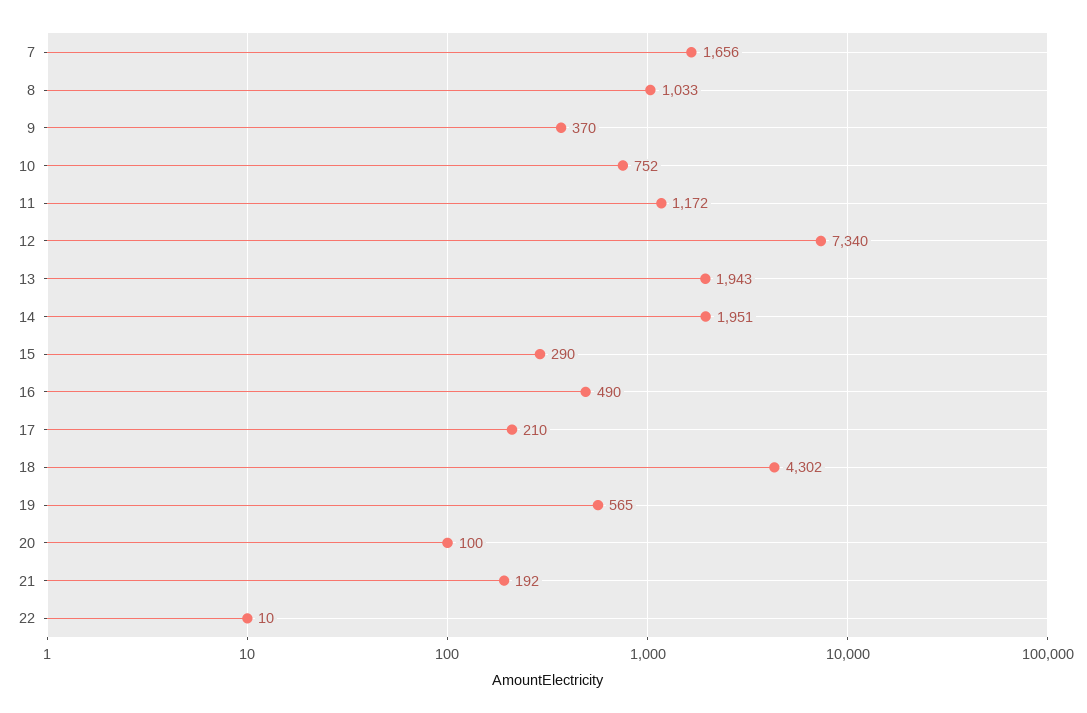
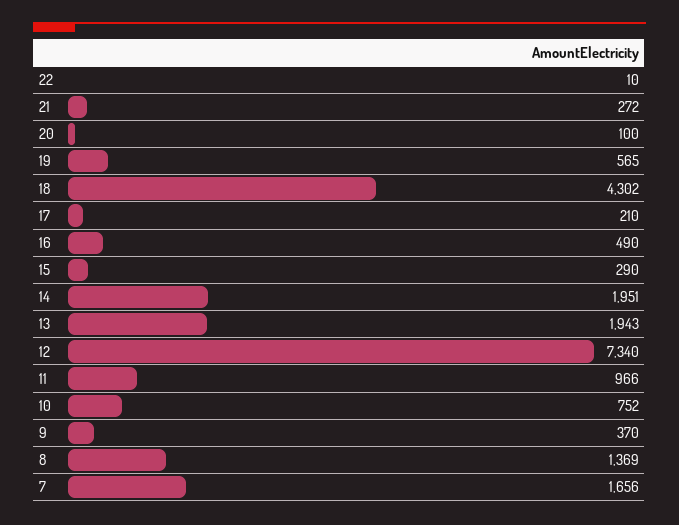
8: 1033 -> 1369
11: 1172 -> 966
21: 192 -> 272

